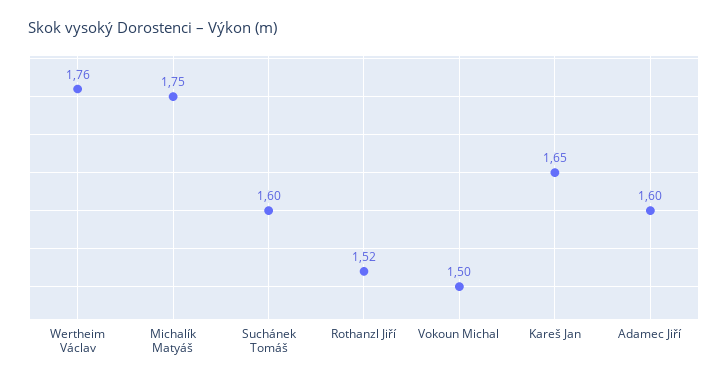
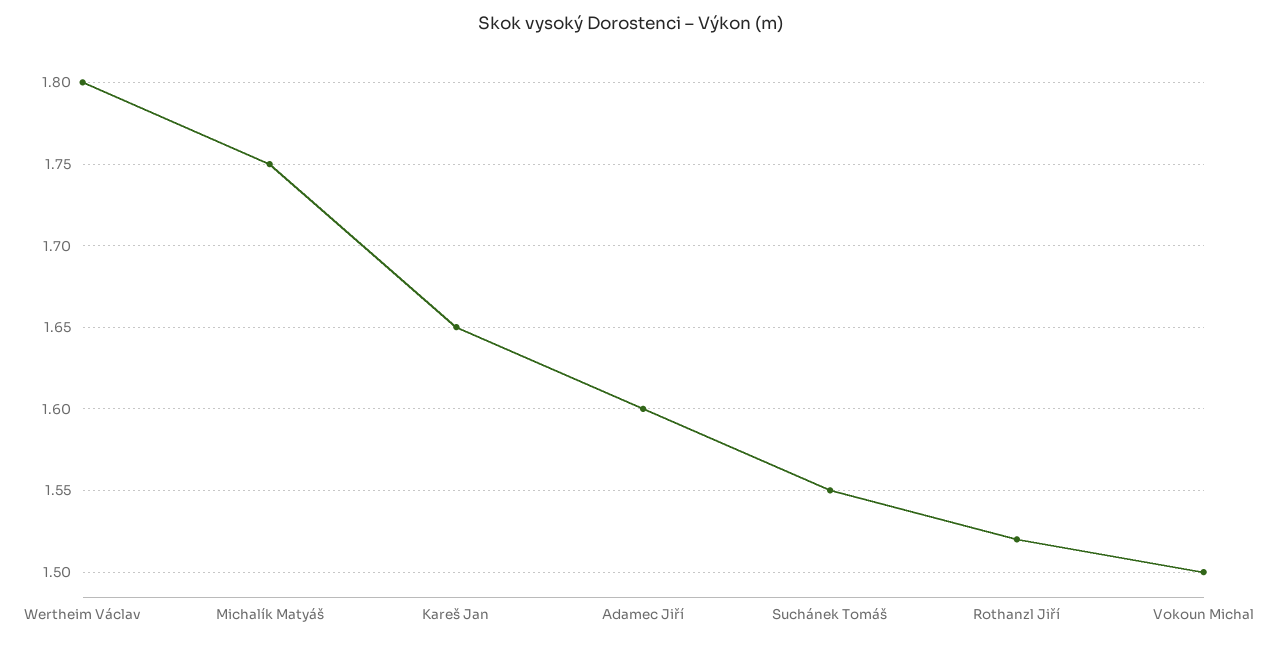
Wertheim Václav: 1.76 -> 1.8
Suchánek Tomáš: 1.6 -> 1.55

